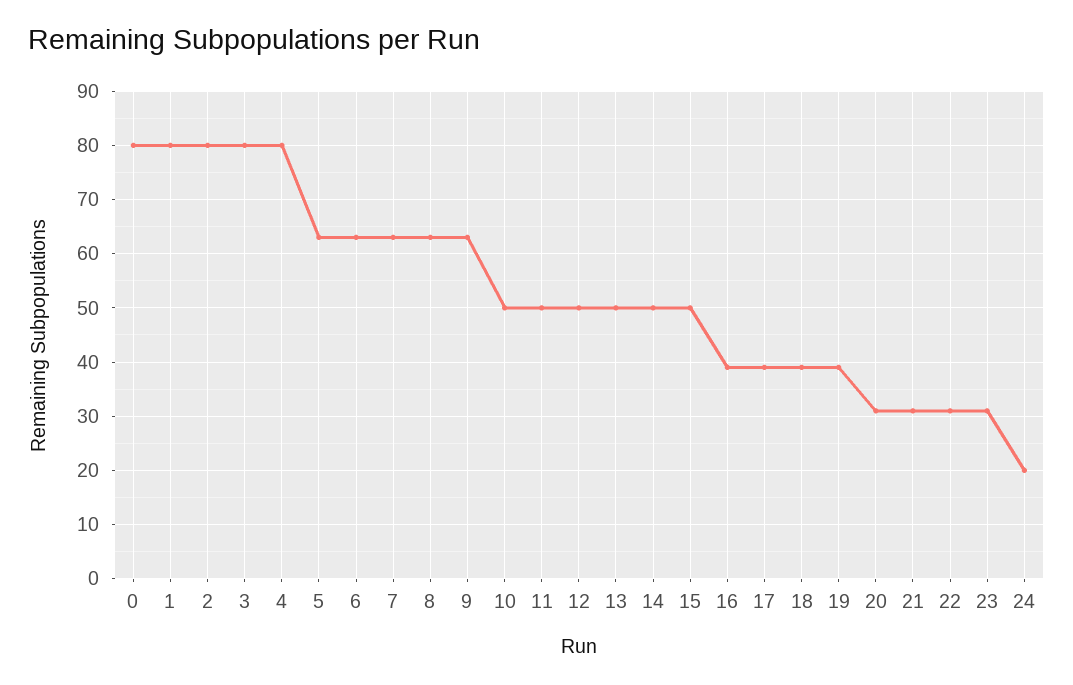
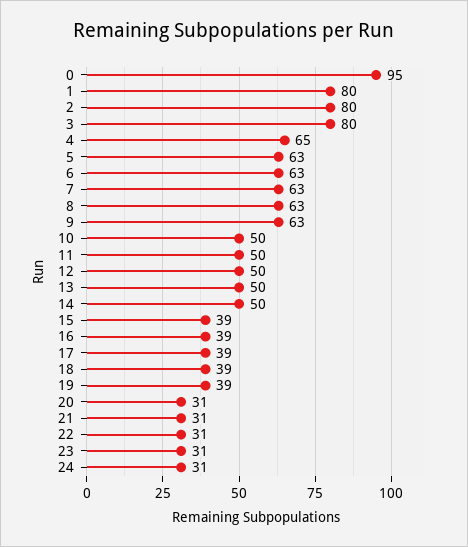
0: 80 -> 95
4: 80 -> 65
15: 50 -> 39
24: 20 -> 31

